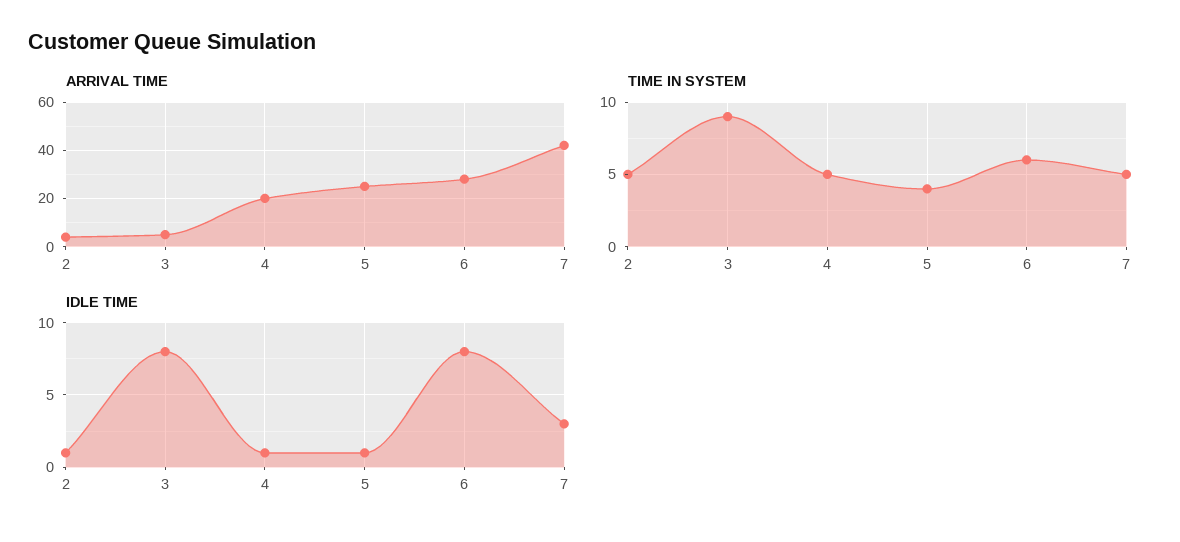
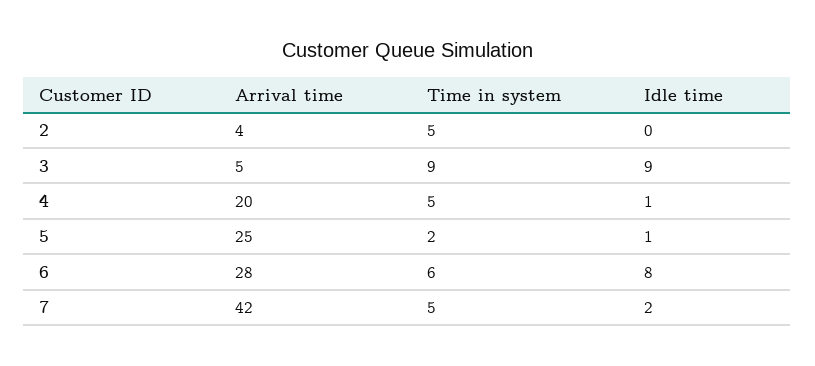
TIME IN SYSTEM, 5: 4 -> 2
IDLE TIME, 2: 1 -> 0
IDLE TIME, 3: 8 -> 9
IDLE TIME, 7: 3 -> 2

